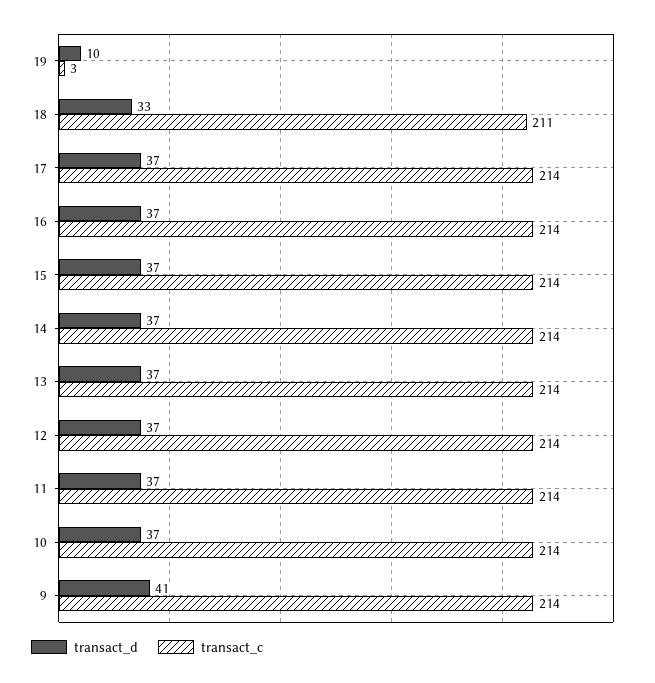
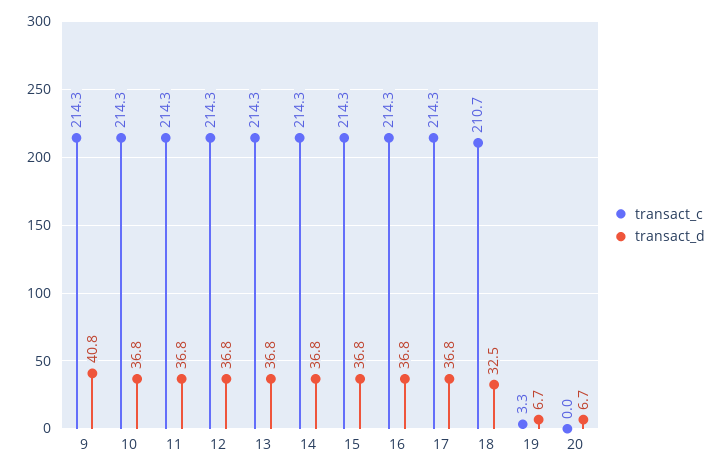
transact_d, 19: 10 -> 6.7
transact_c, 20: none -> 0
transact_d, 20: none -> 6.7

